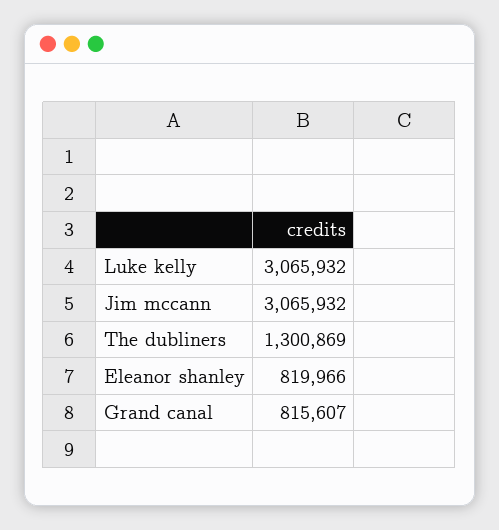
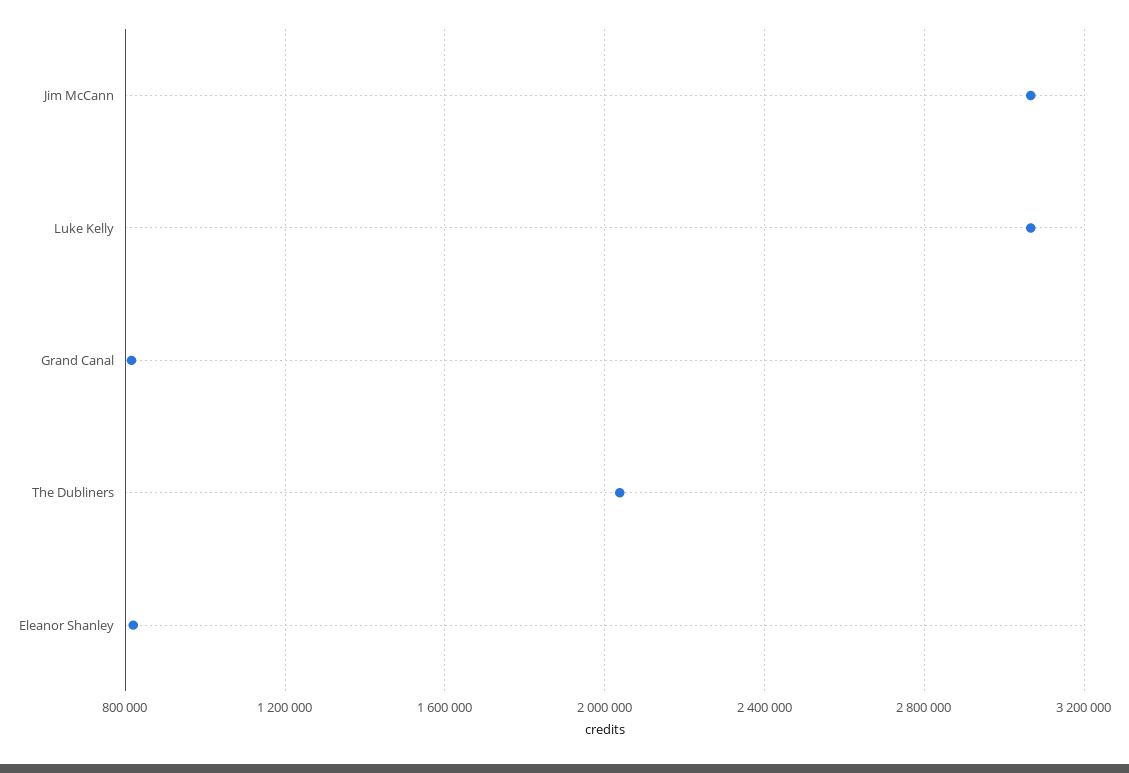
The dubliners: 1300869 -> 2050000

